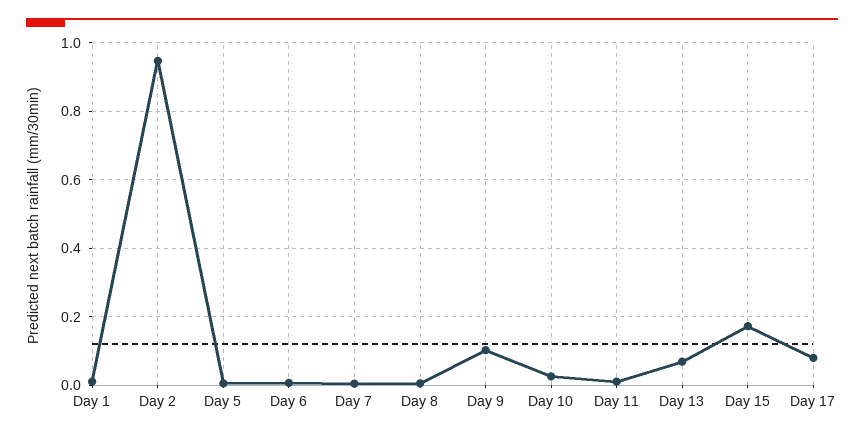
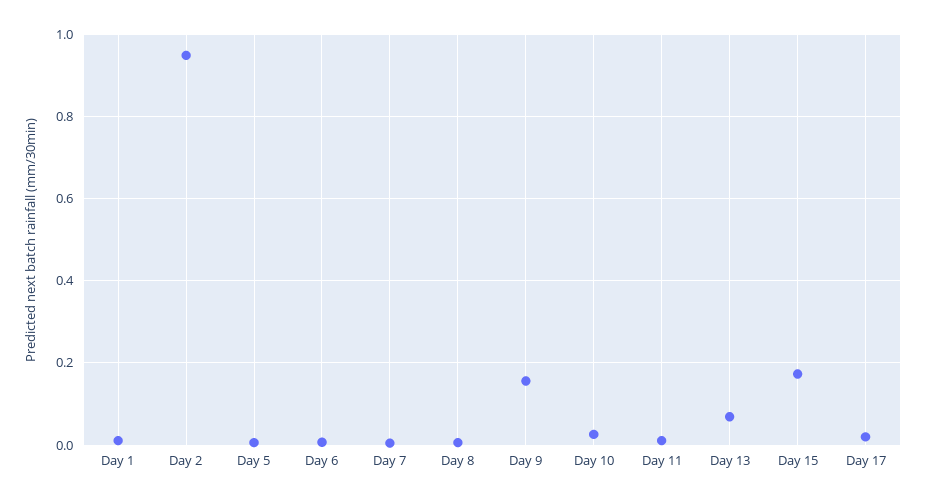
Day 9: 0.1 -> 0.16
Day 17: 0.08 -> 0.02

